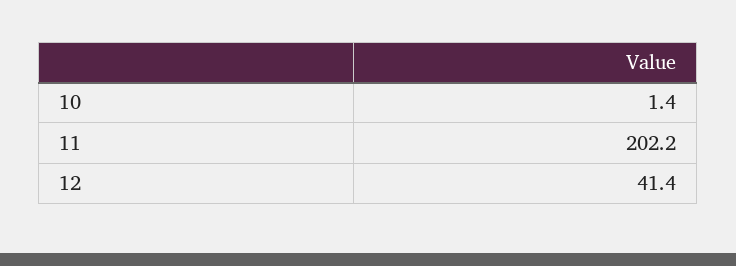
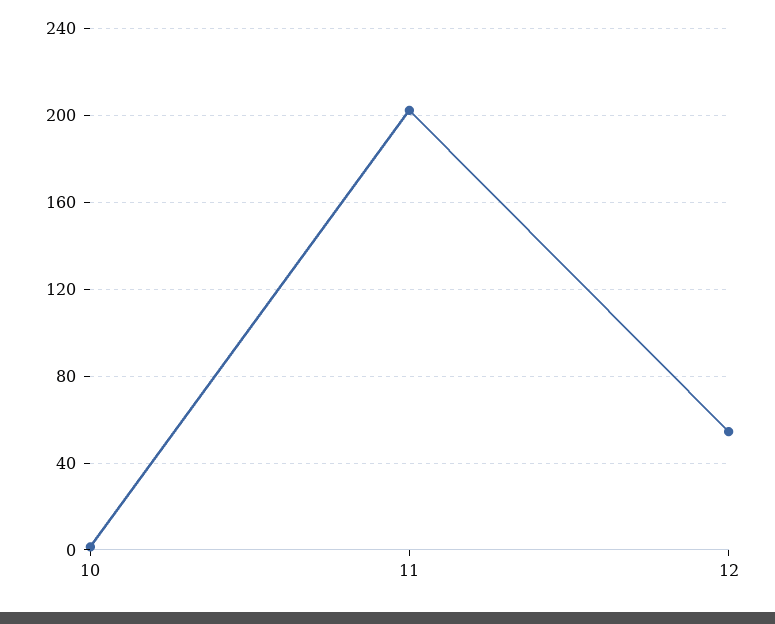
12: 41.4 -> 55

